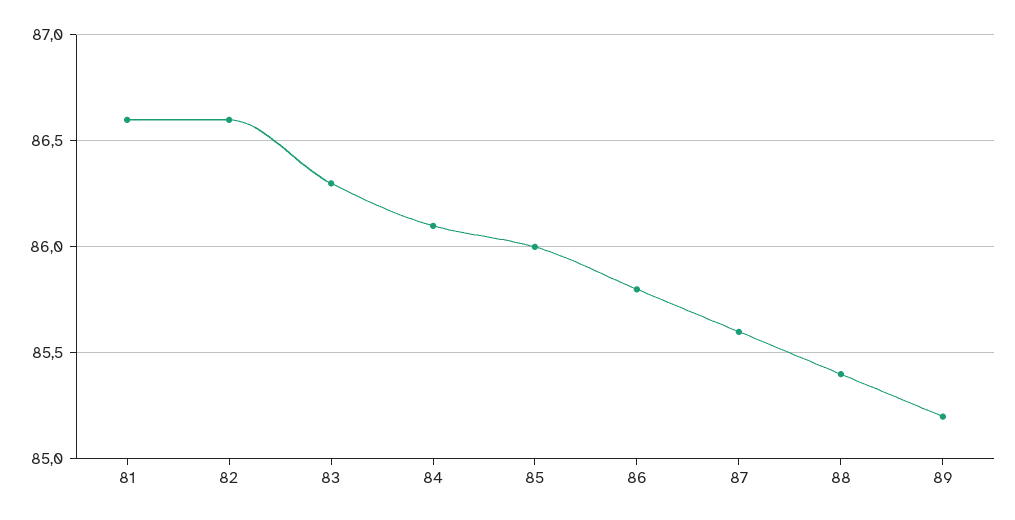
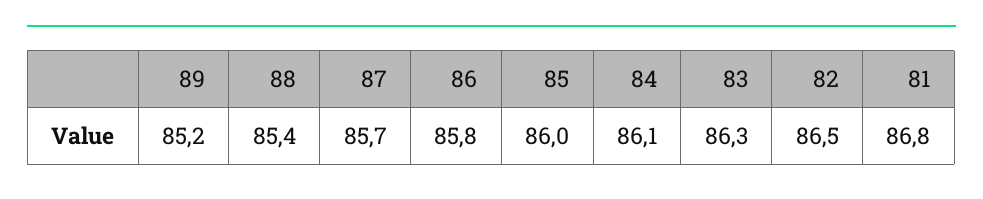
81: 86.6 -> 86.8
82: 86.6 -> 86.5
87: 85.6 -> 85.7

